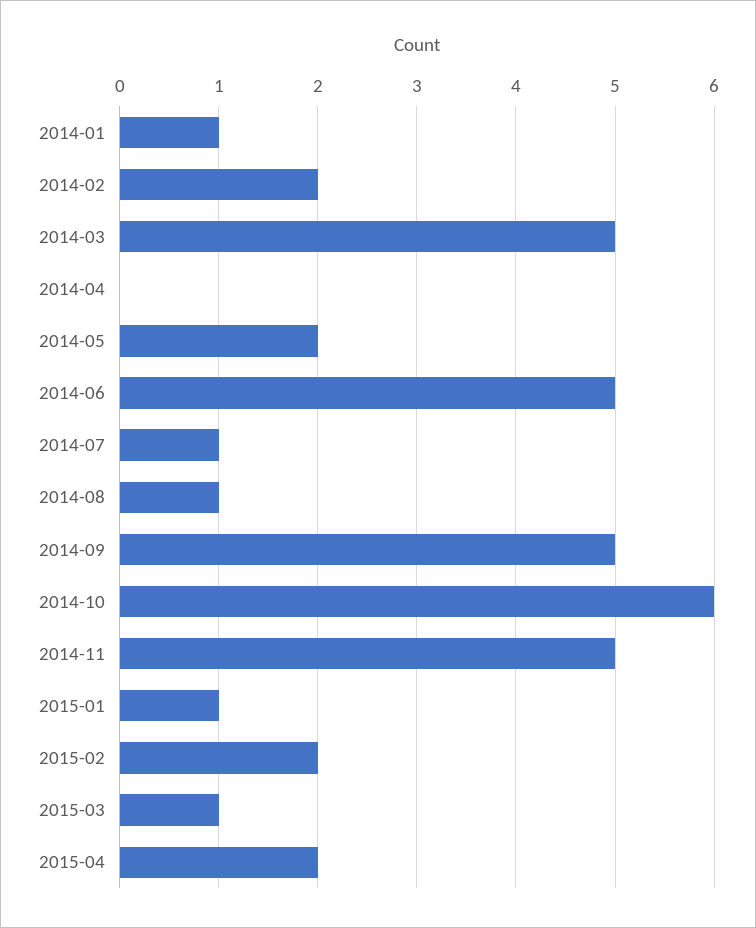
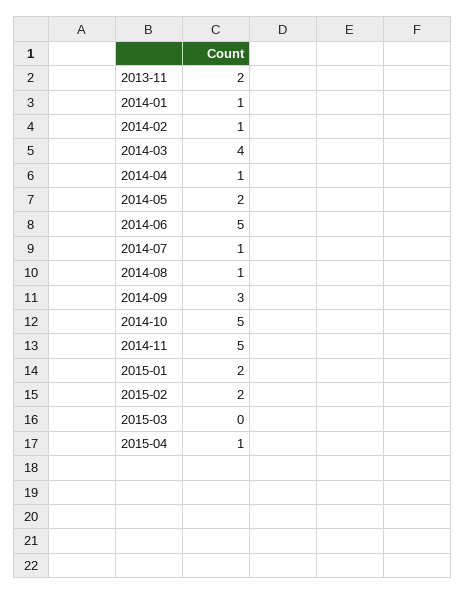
2014-02: 2 -> 1
2014-03: 5 -> 4
2014-04: 0 -> 1
2014-09: 5 -> 3
2014-10: 6 -> 5
2015-01: 1 -> 2
2015-03: 1 -> 0
2015-04: 2 -> 1
2013-11: none -> 2

